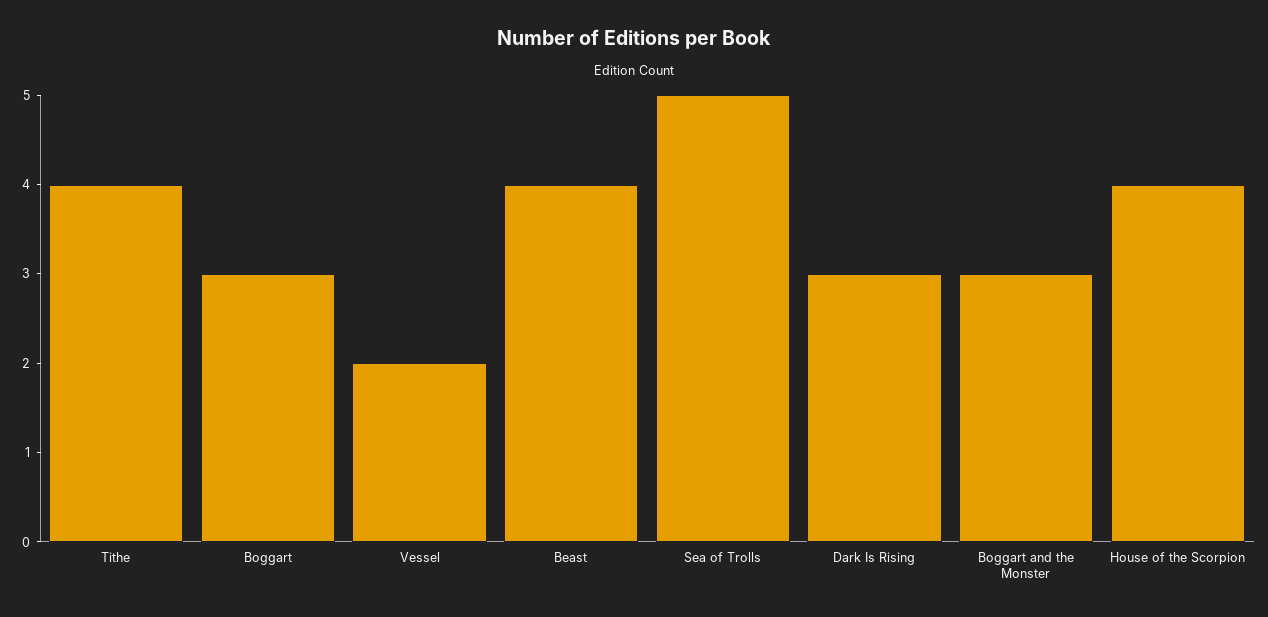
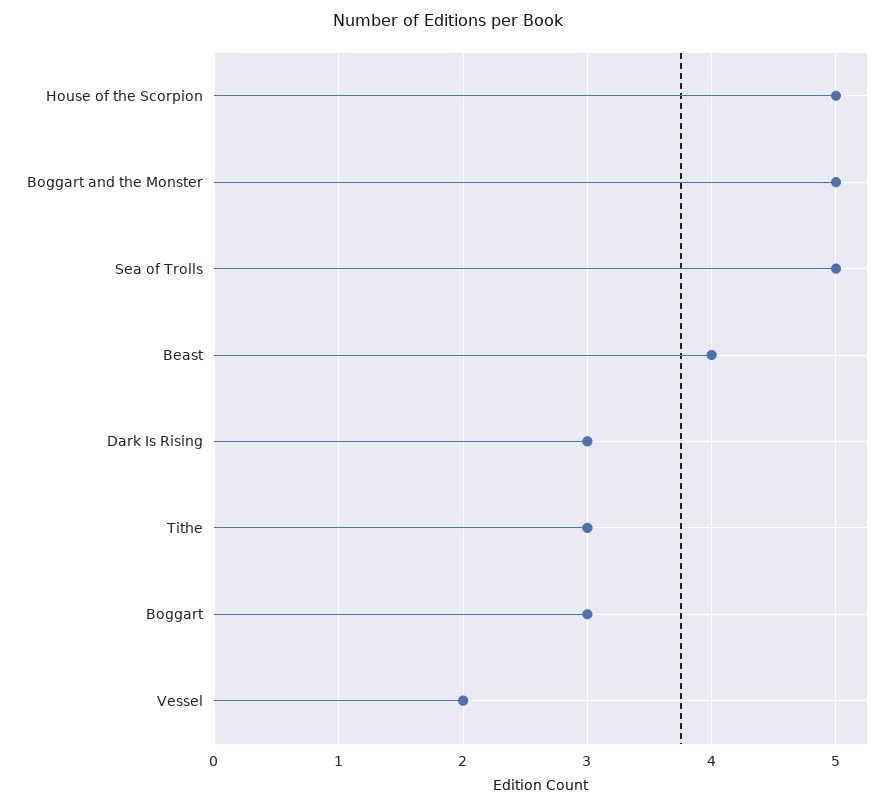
Tithe: 4 -> 3
Boggart and the Monster: 3 -> 5
House of the Scorpion: 4 -> 5

